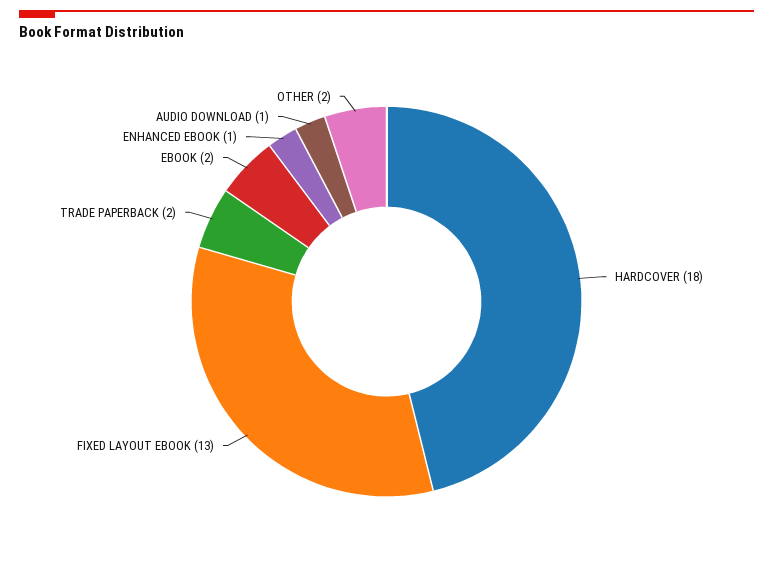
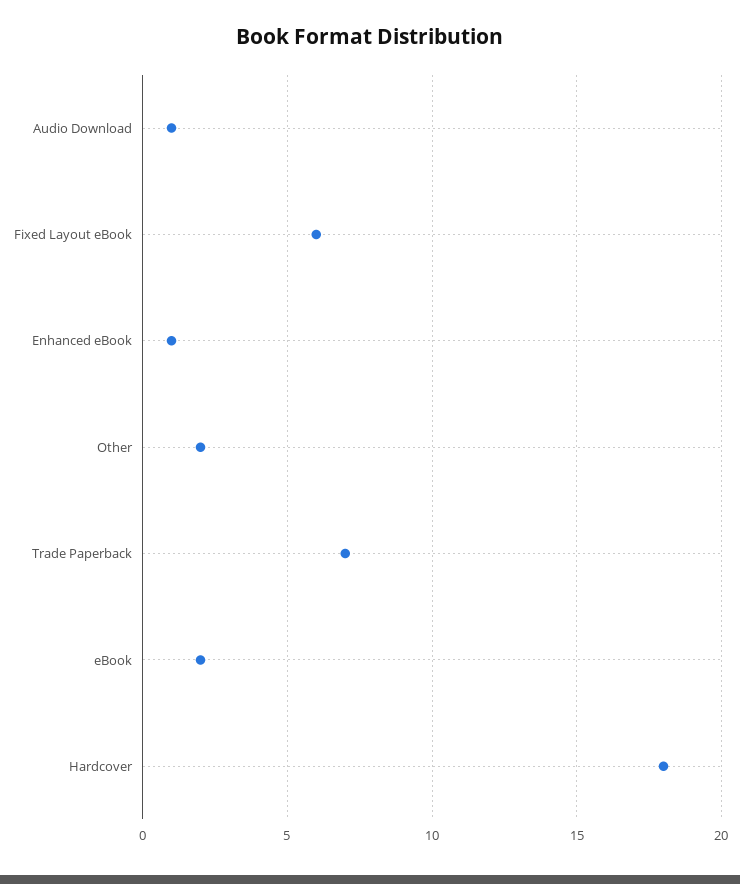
FIXED LAYOUT EBOOK: 13 -> 6
TRADE PAPERBACK: 2 -> 7

